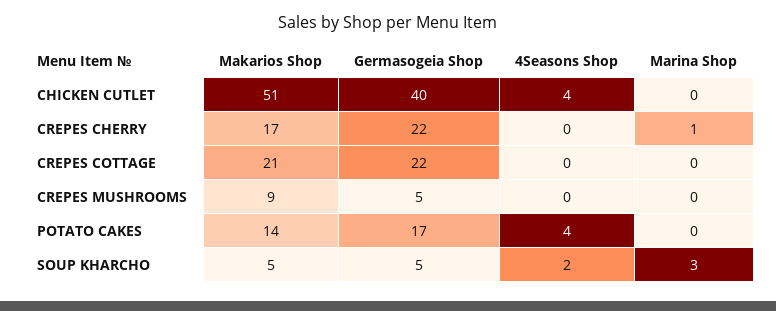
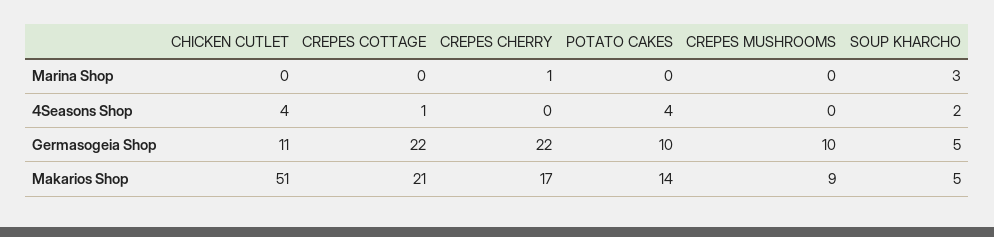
Germasogeia Shop, CHICKEN CUTLET: 40 -> 11
4Seasons Shop, CREPES COTTAGE: 0 -> 1
Germasogeia Shop, CREPES MUSHROOMS: 5 -> 10
Germasogeia Shop, POTATO CAKES: 17 -> 10

